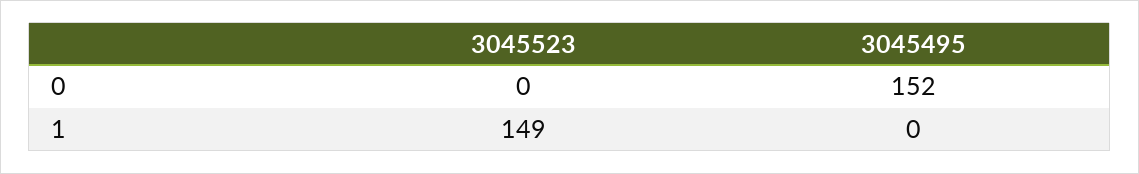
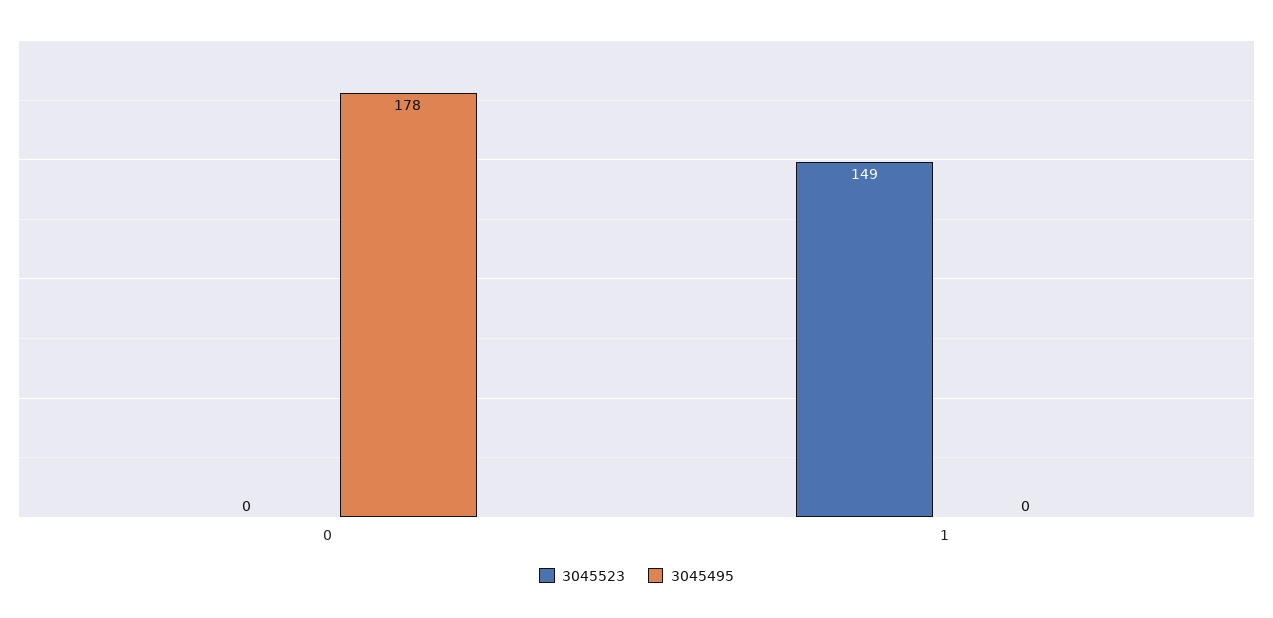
3045495, 0: 152 -> 178

